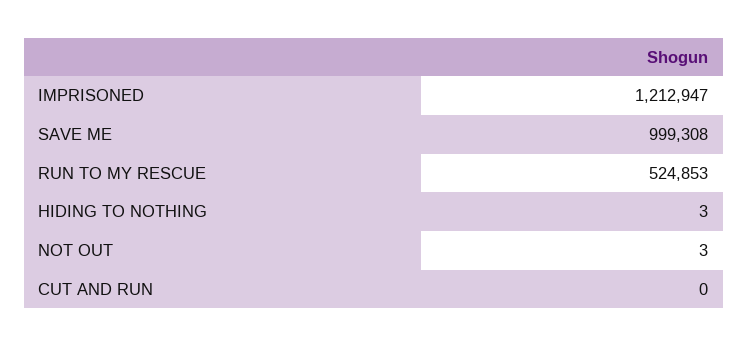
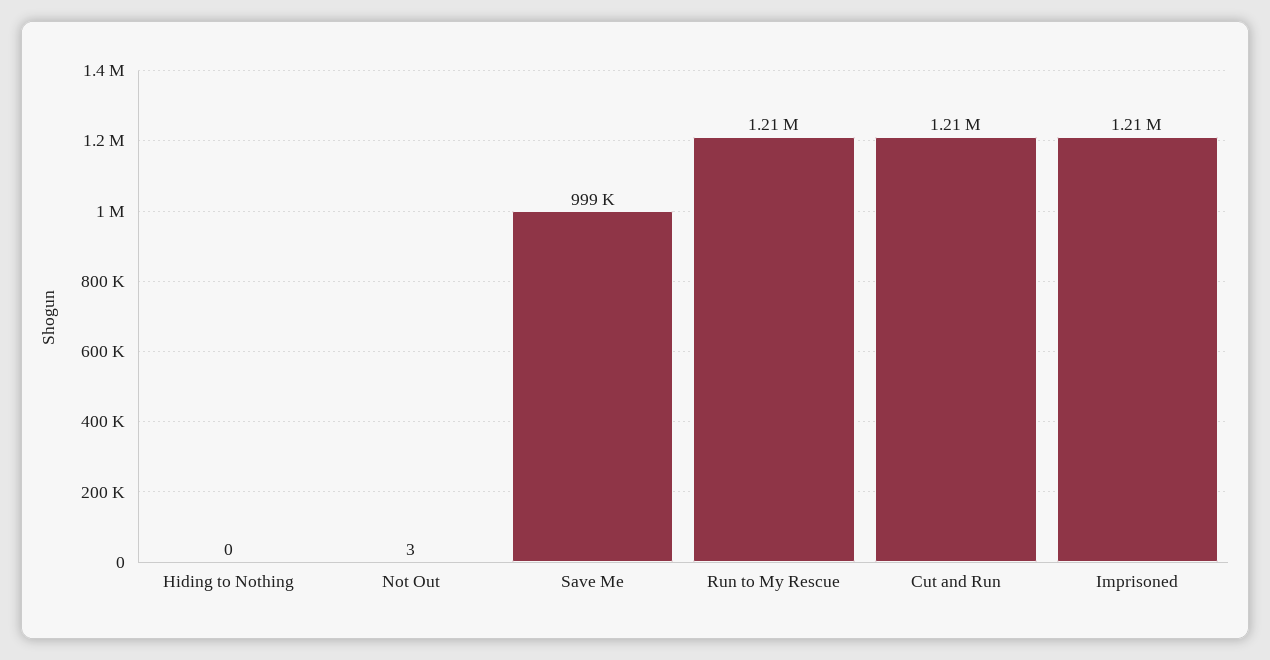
RUN TO MY RESCUE: 524853 -> 1210000
HIDING TO NOTHING: 3 -> 0
CUT AND RUN: 0 -> 1210000

